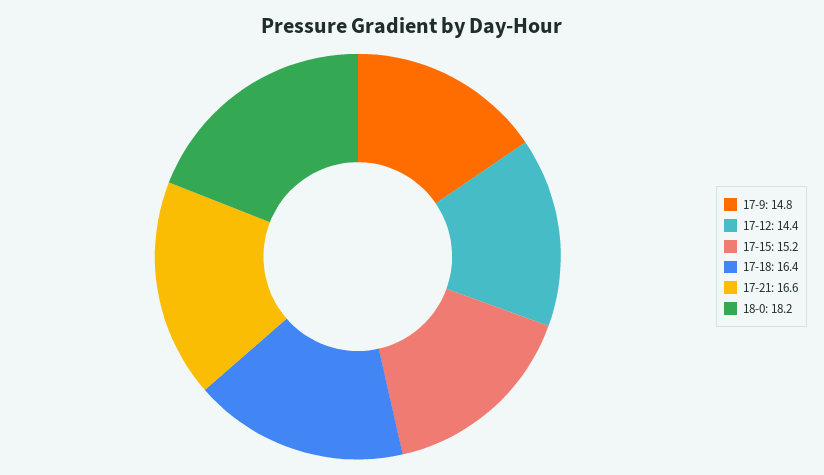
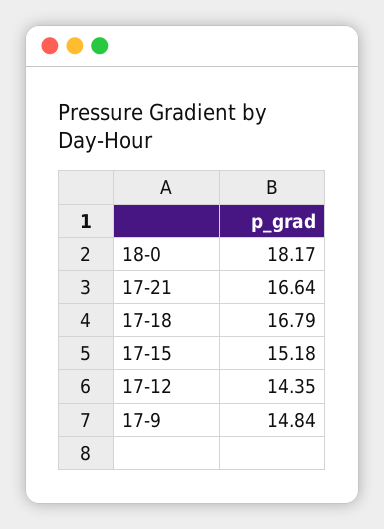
17-18: 16.4 -> 16.79

